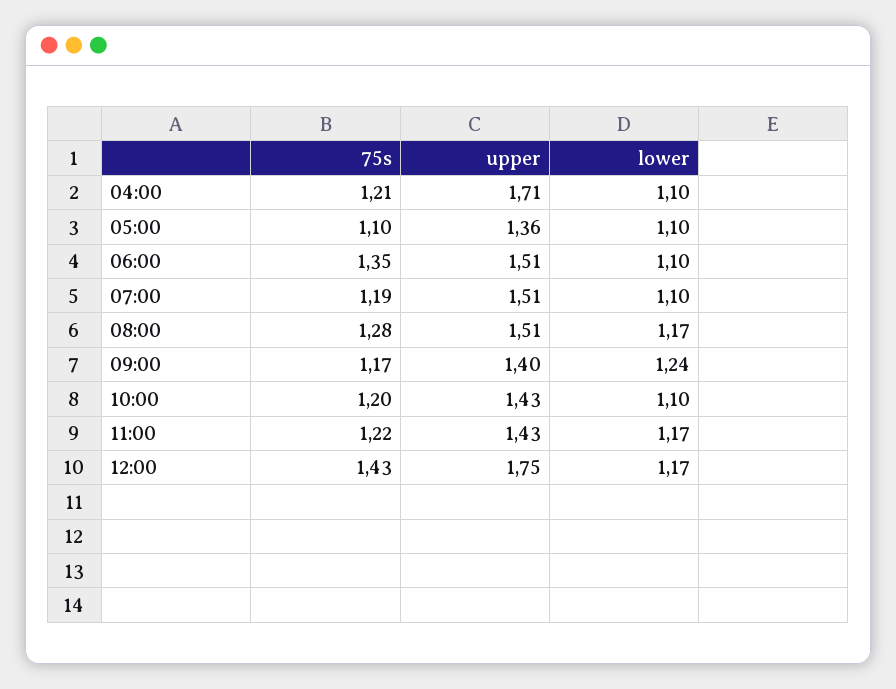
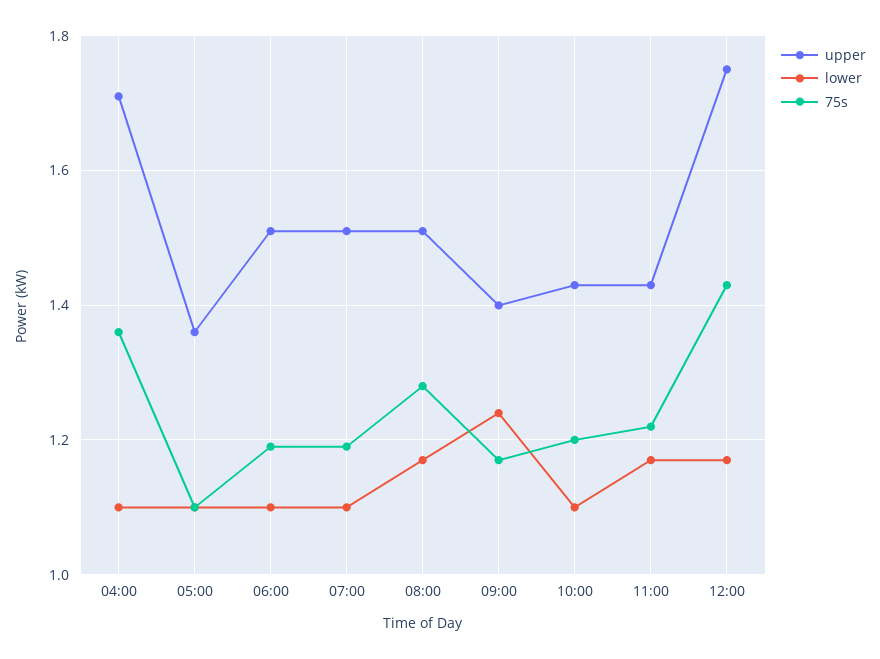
75s, 04:00: 1.21 -> 1.35
75s, 06:00: 1.35 -> 1.2

